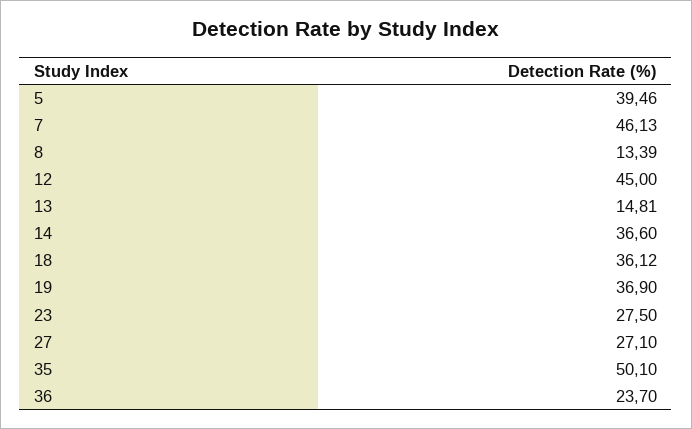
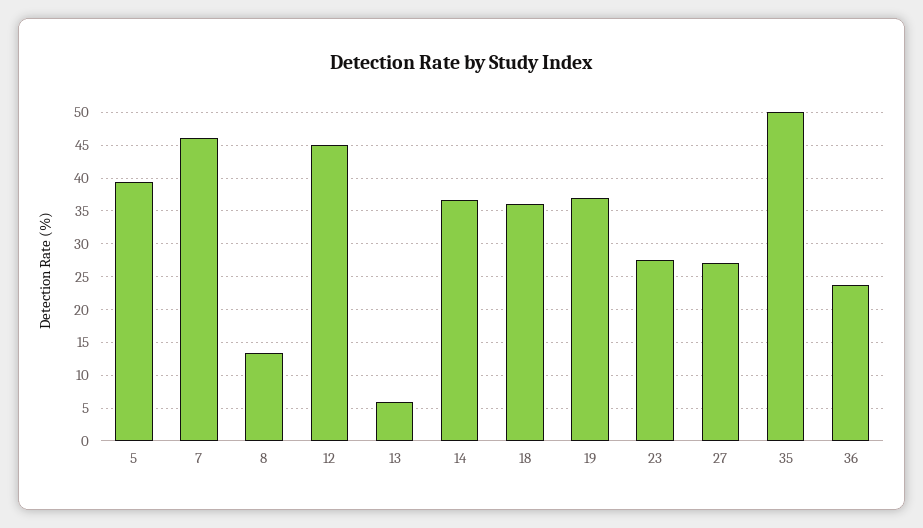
13: 14.81 -> 6

